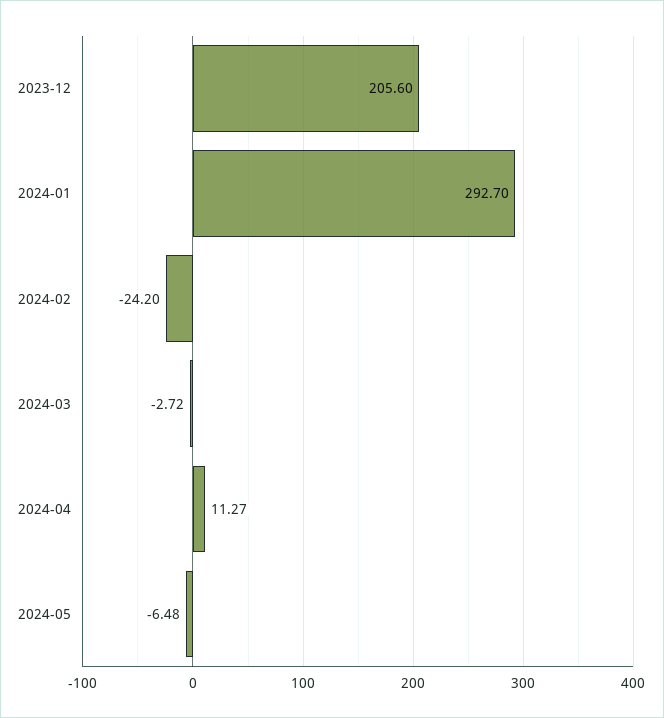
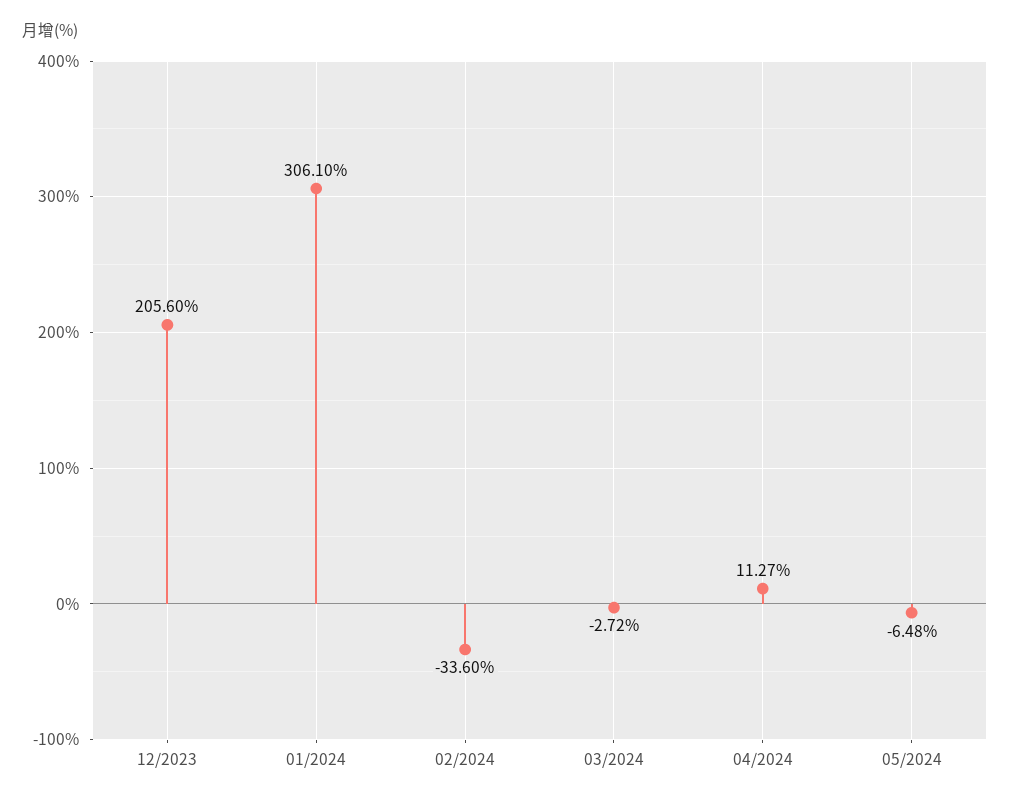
2024-01: 292.7 -> 306.1
2024-02: -24.2 -> -33.6

